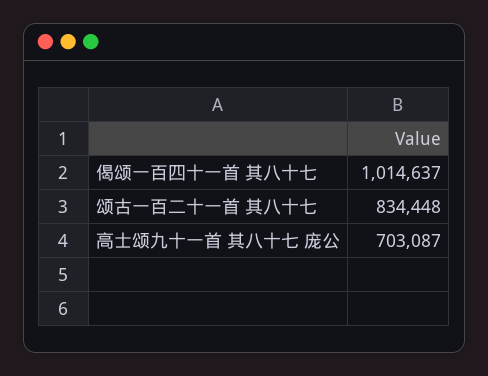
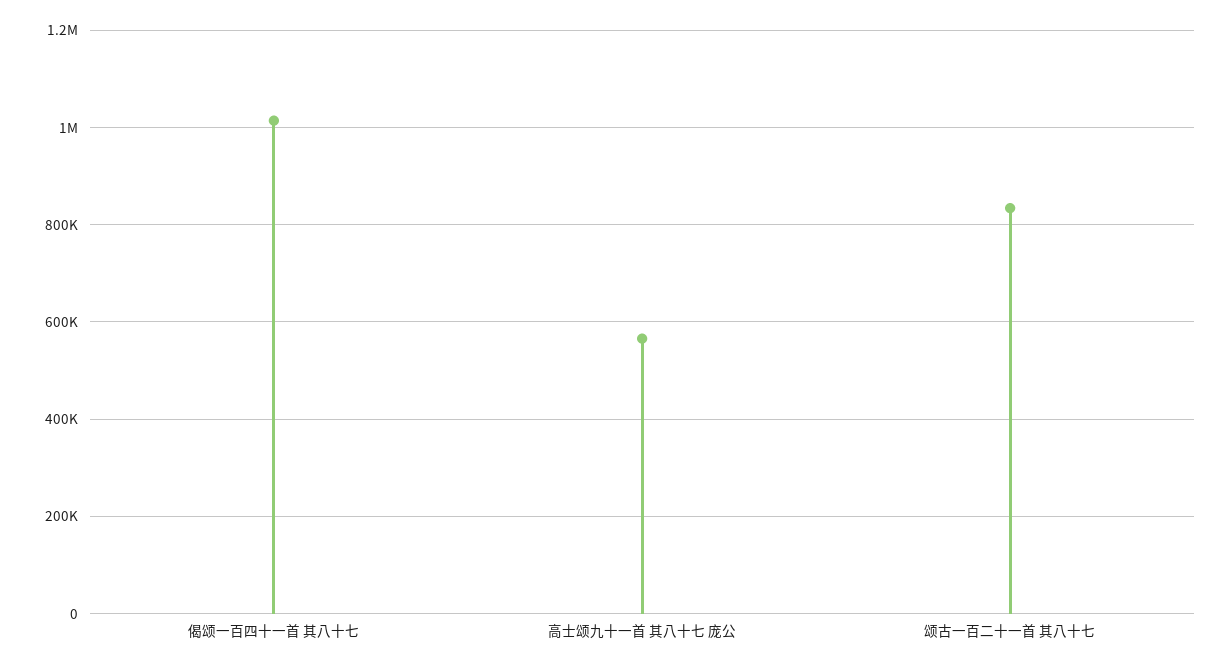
高士颂九十一首 其八十七 庞公: 703087 -> 560000

